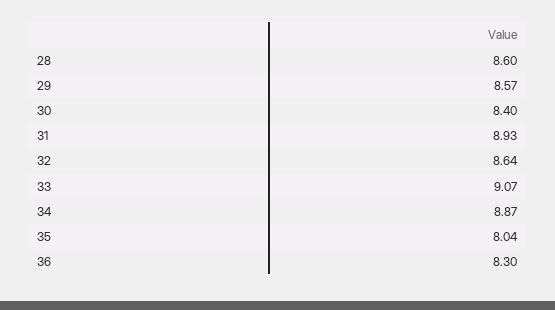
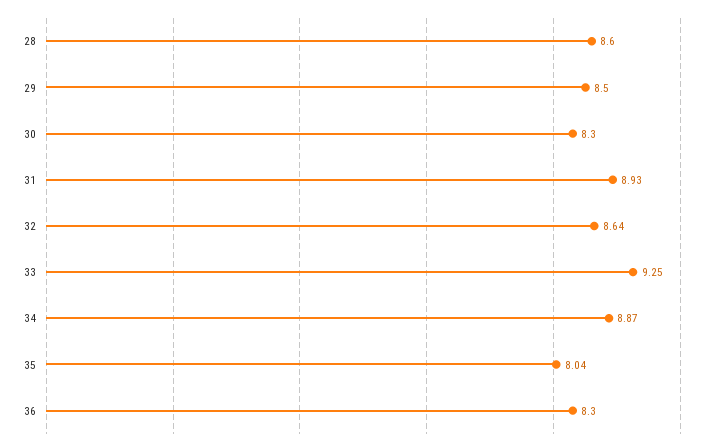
29: 8.57 -> 8.5
30: 8.4 -> 8.3
33: 9.07 -> 9.25

